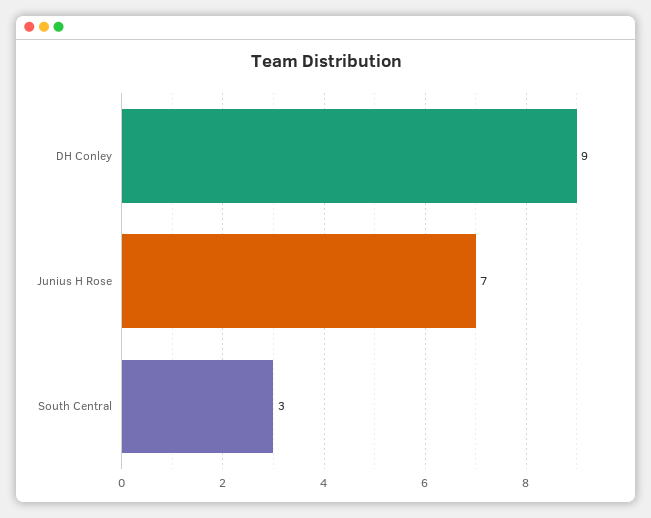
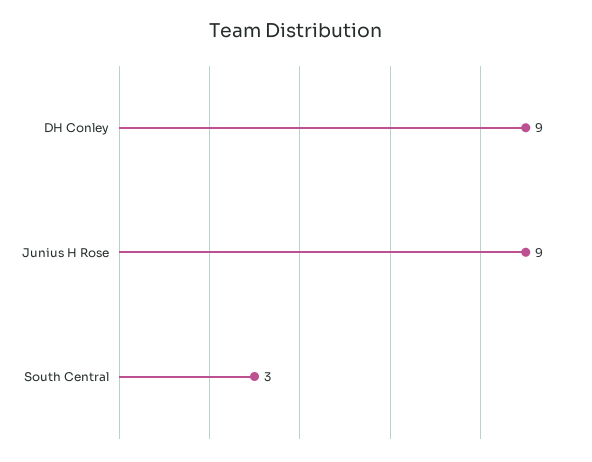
Junius H Rose: 7 -> 9

